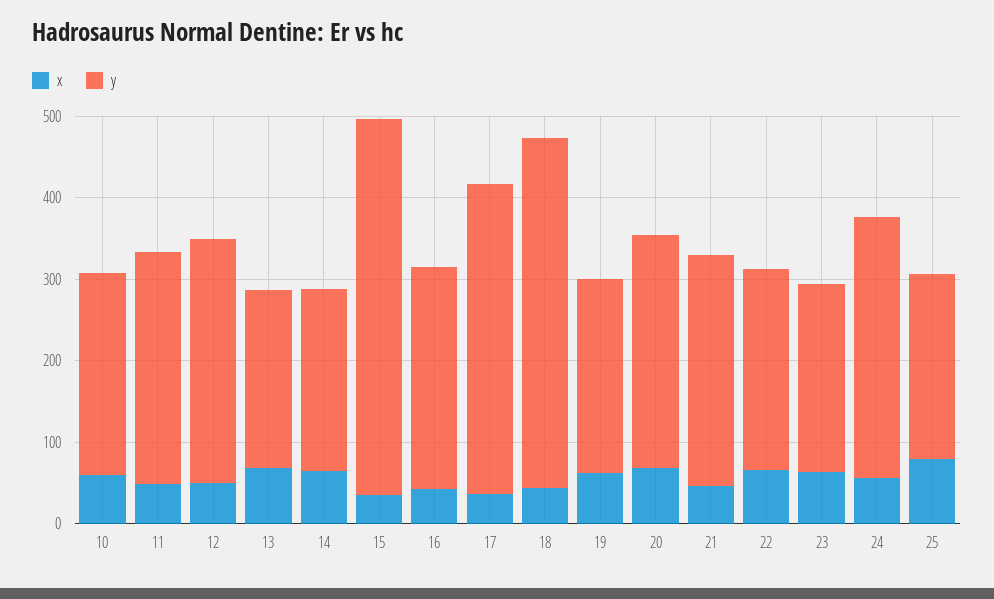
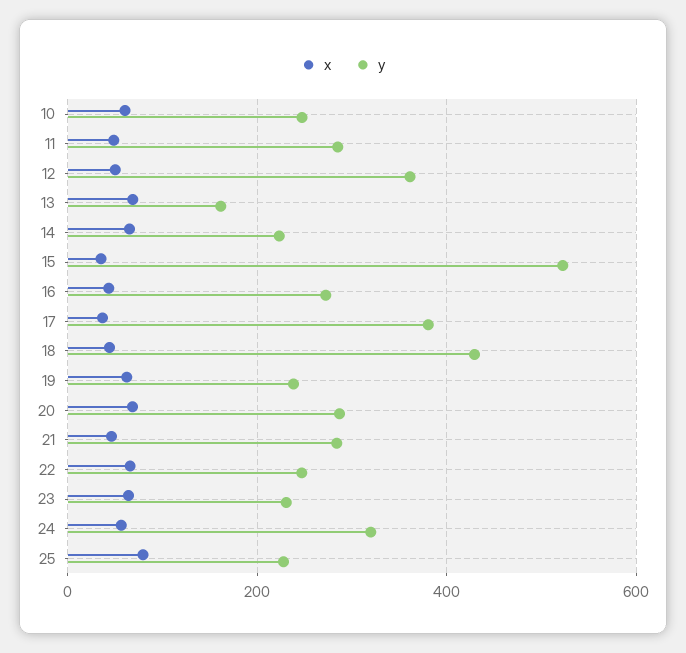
y, 12: 300 -> 360
y, 13: 220 -> 160
y, 15: 460 -> 520

